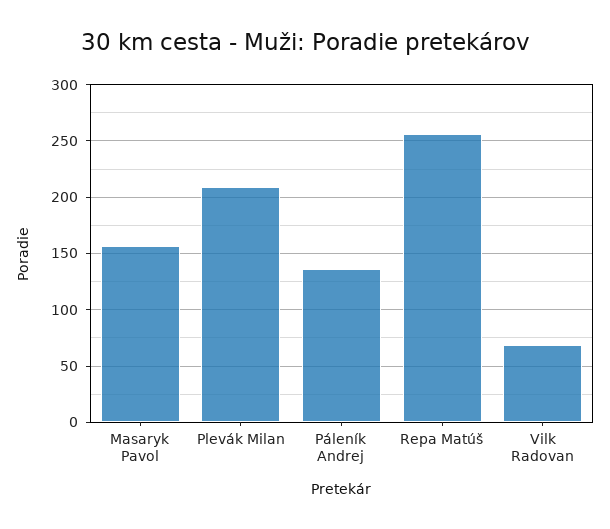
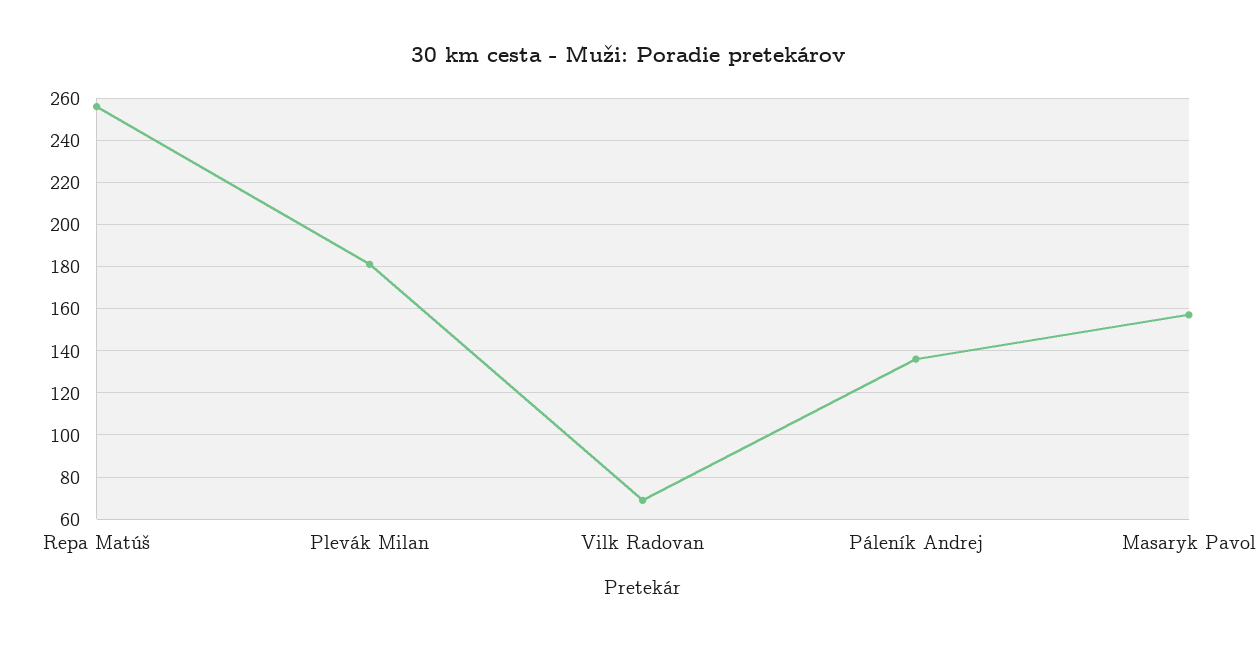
Plevák Milan: 210 -> 180

